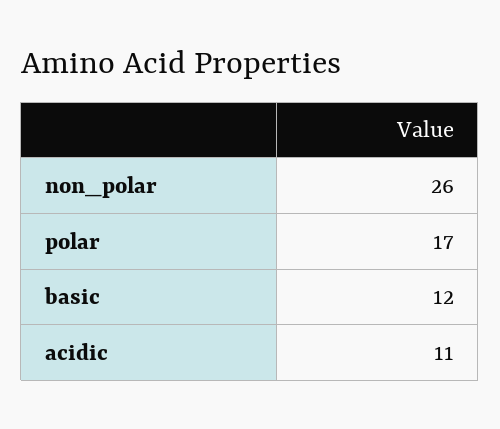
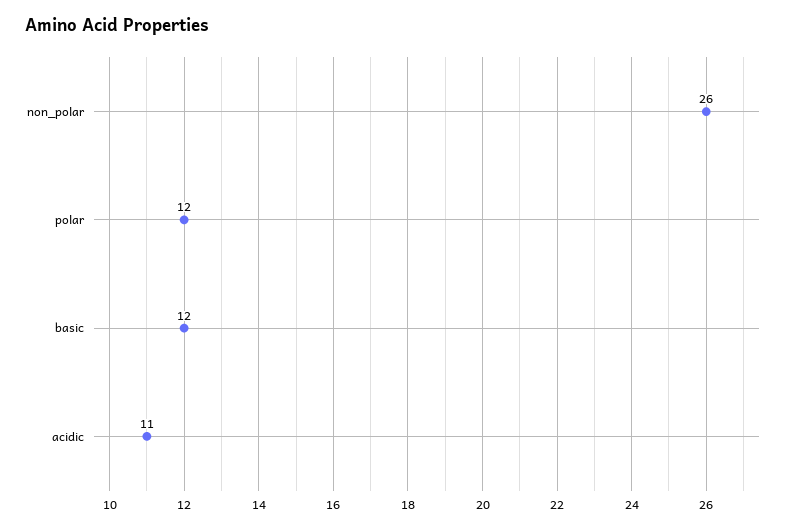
polar: 17 -> 12

